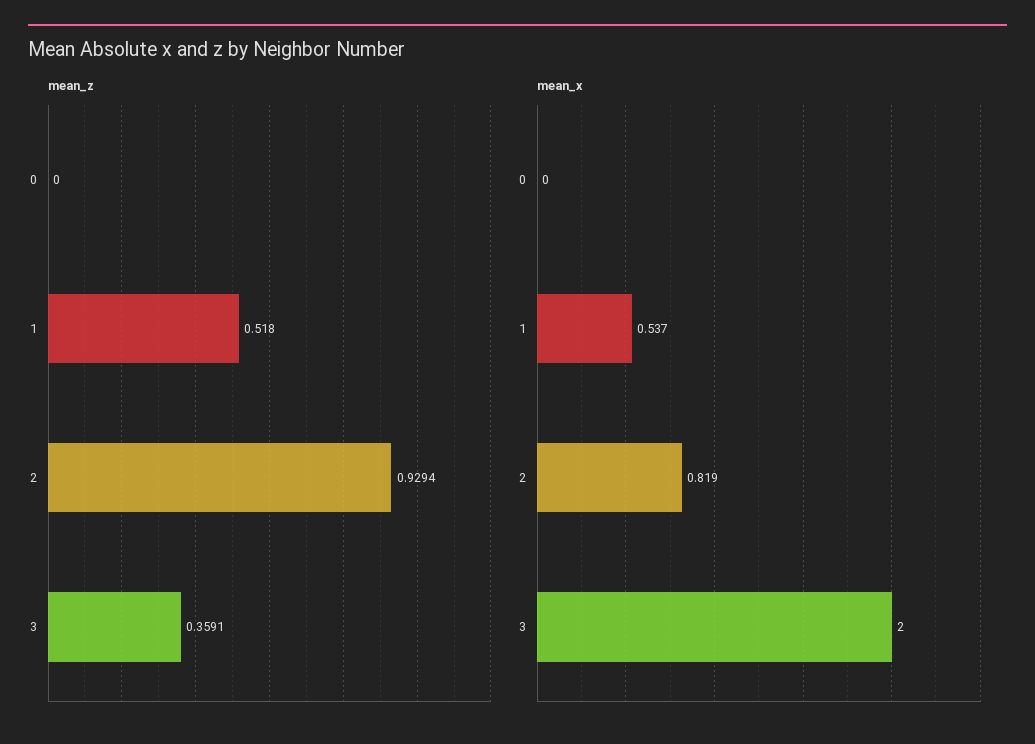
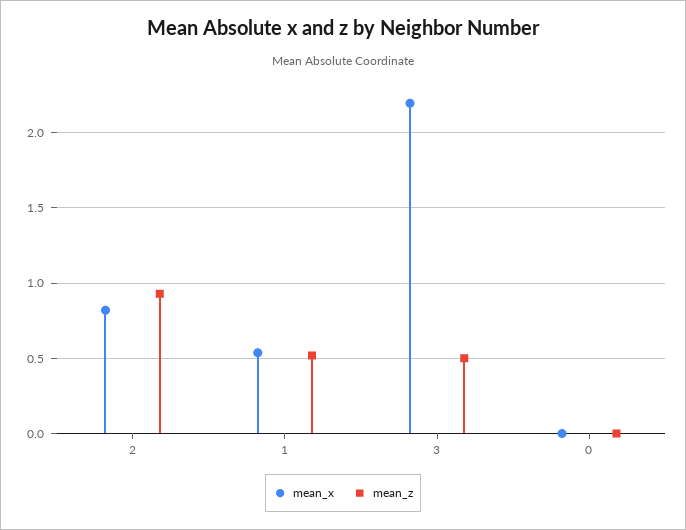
mean_z, 3: 0.3591 -> 0.5
mean_x, 3: 2 -> 2.2

